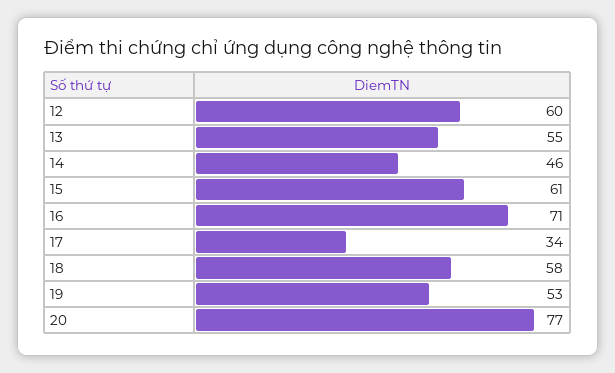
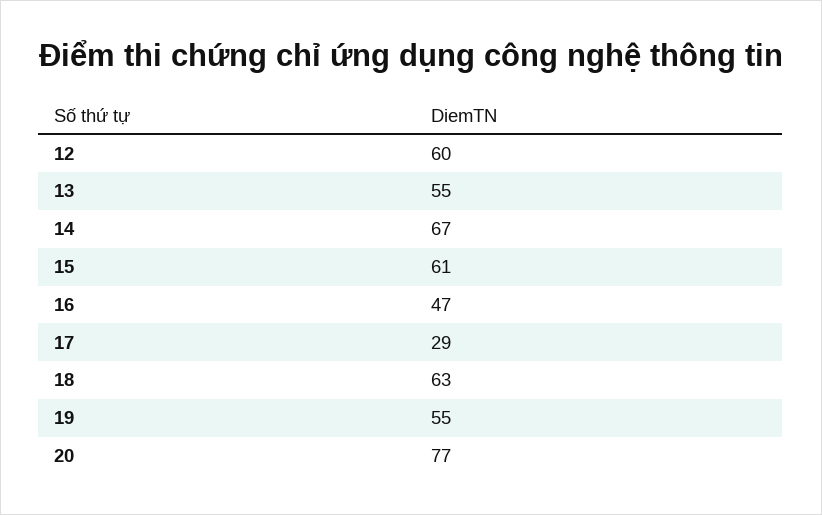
14: 46 -> 67
16: 71 -> 47
17: 34 -> 29
18: 58 -> 63
19: 53 -> 55

